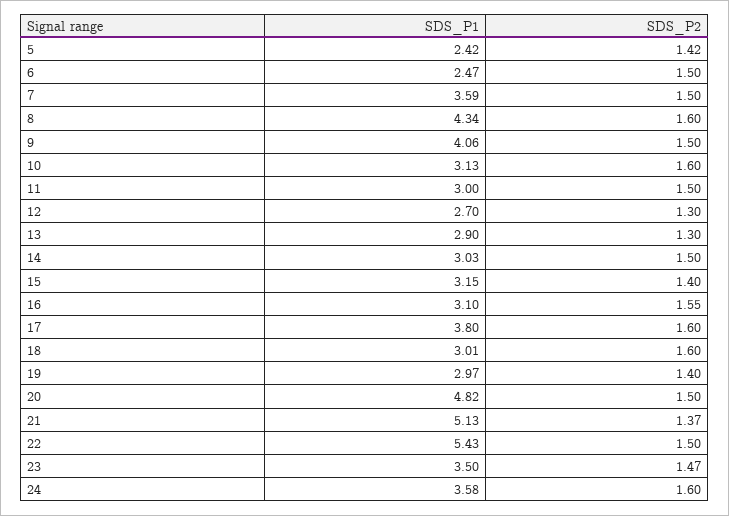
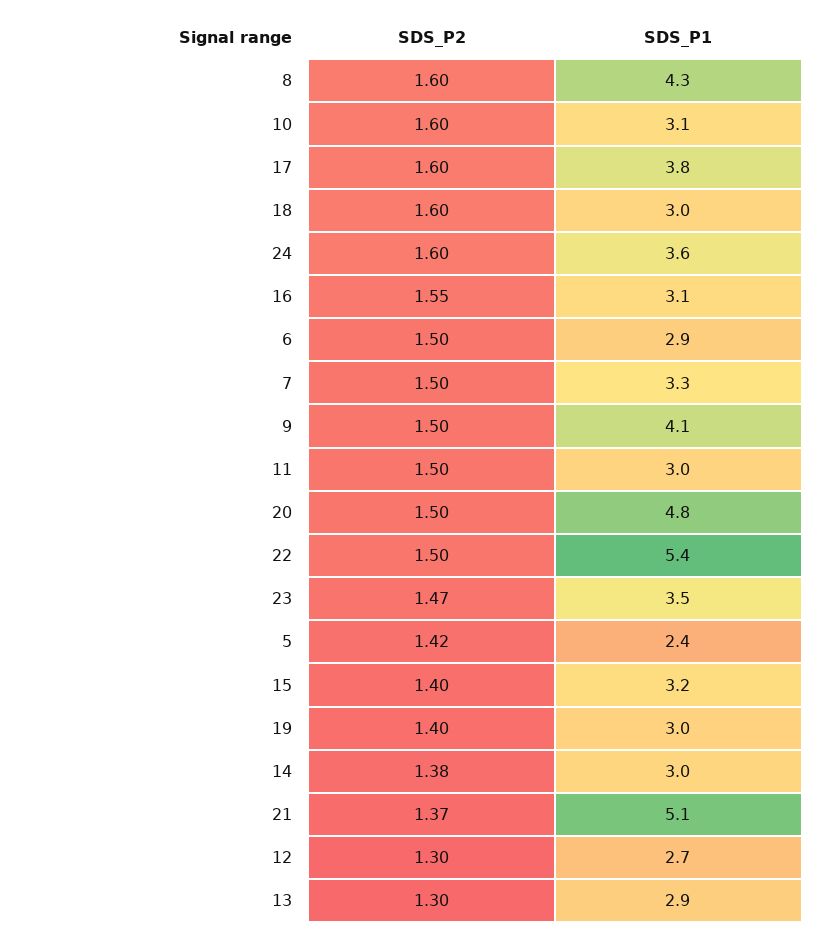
SDS_P1, 6: 2.47 -> 2.9
SDS_P1, 7: 3.59 -> 3.3
SDS_P2, 14: 1.5 -> 1.38

